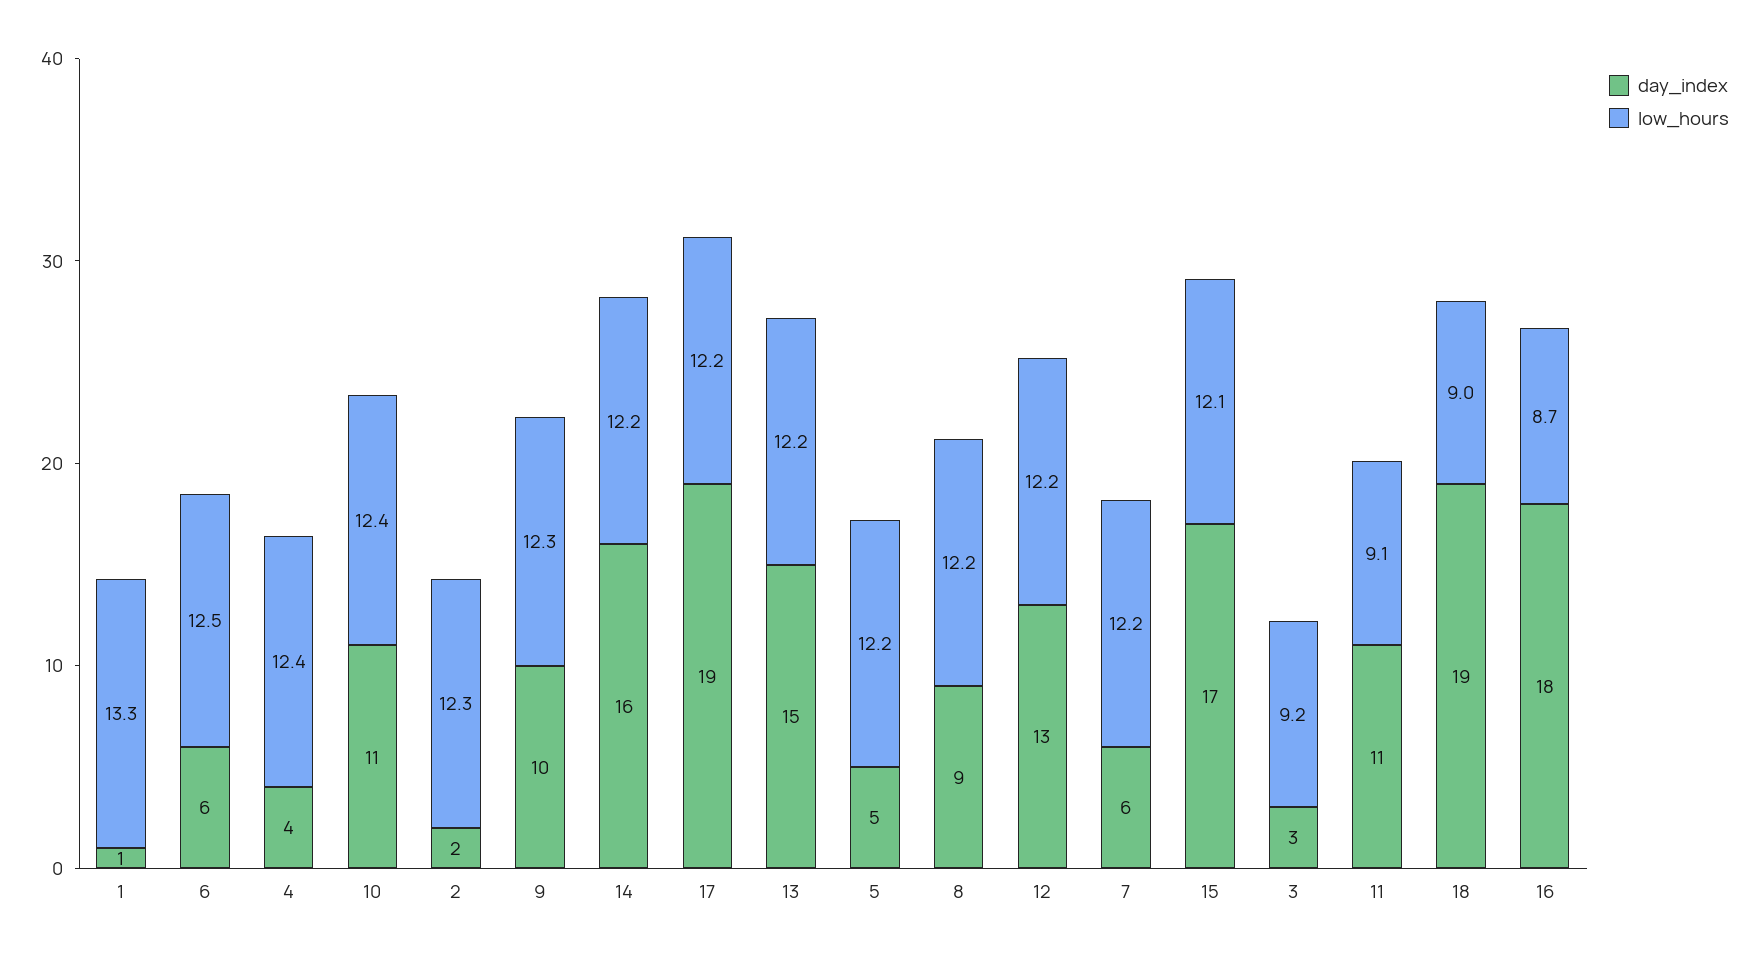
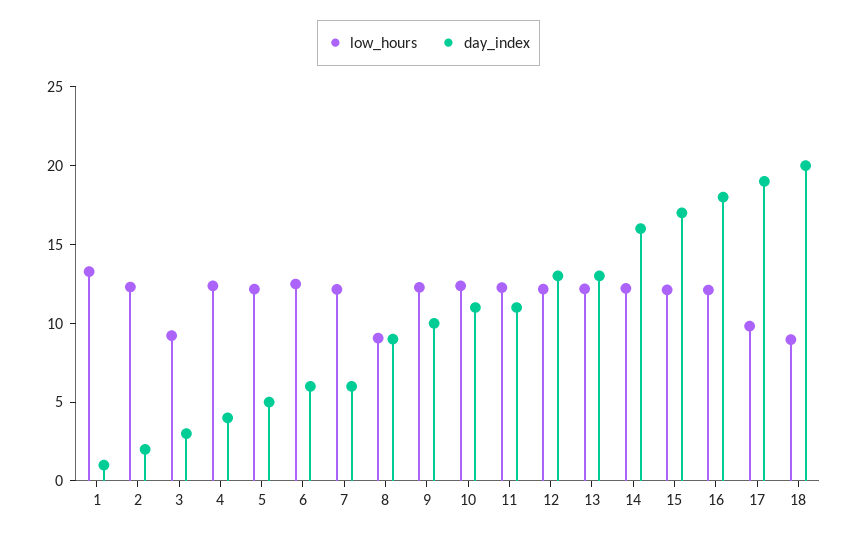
low_hours, 17: 12.2 -> 10
day_index, 13: 15 -> 13
low_hours, 8: 12.2 -> 9
low_hours, 11: 9.1 -> 12
day_index, 18: 19 -> 20
low_hours, 16: 8.7 -> 12

